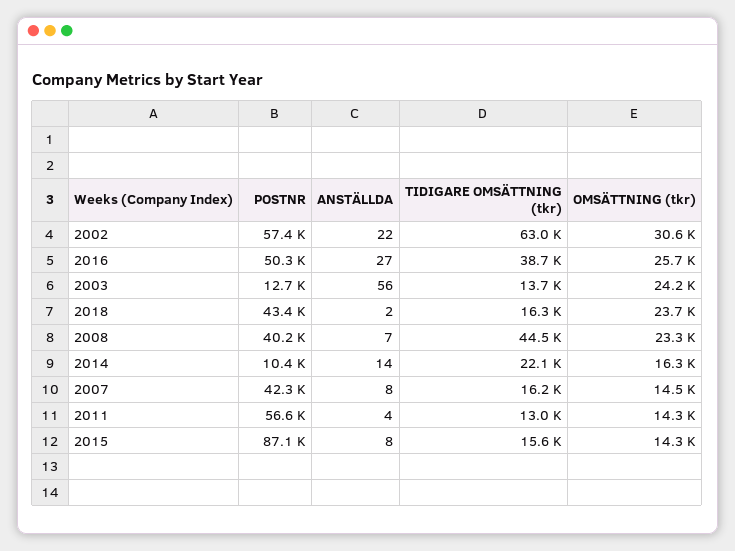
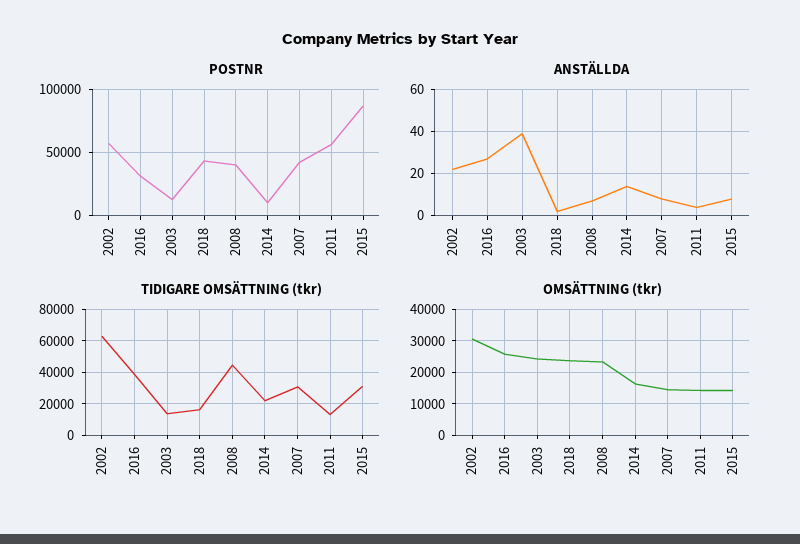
POSTNR, 2016: 50300 -> 30000
ANSTÄLLDA, 2003: 56 -> 40
TIDIGARE OMSÄTTNING (tkr), 2007: 16200 -> 30000
TIDIGARE OMSÄTTNING (tkr), 2015: 15600 -> 30000

